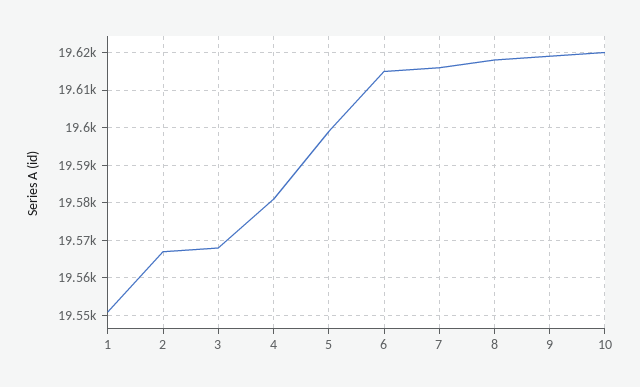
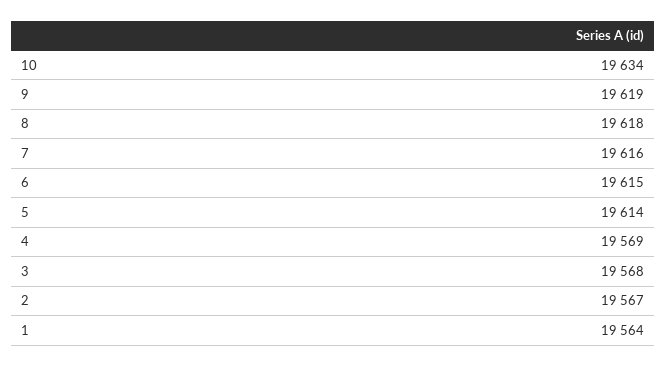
1: 19550 -> 19564
4: 19580 -> 19569
5: 19600 -> 19614
10: 19620 -> 19634

